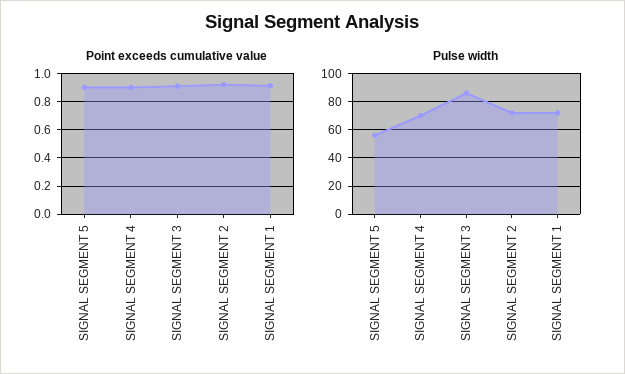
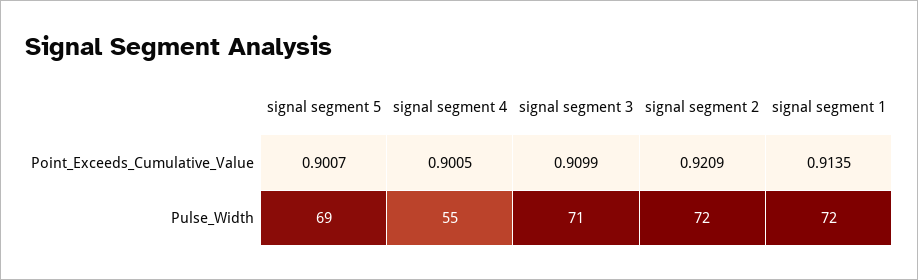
Pulse width, SIGNAL SEGMENT 5: 55 -> 69
Pulse width, SIGNAL SEGMENT 4: 70 -> 55
Pulse width, SIGNAL SEGMENT 3: 85 -> 71

